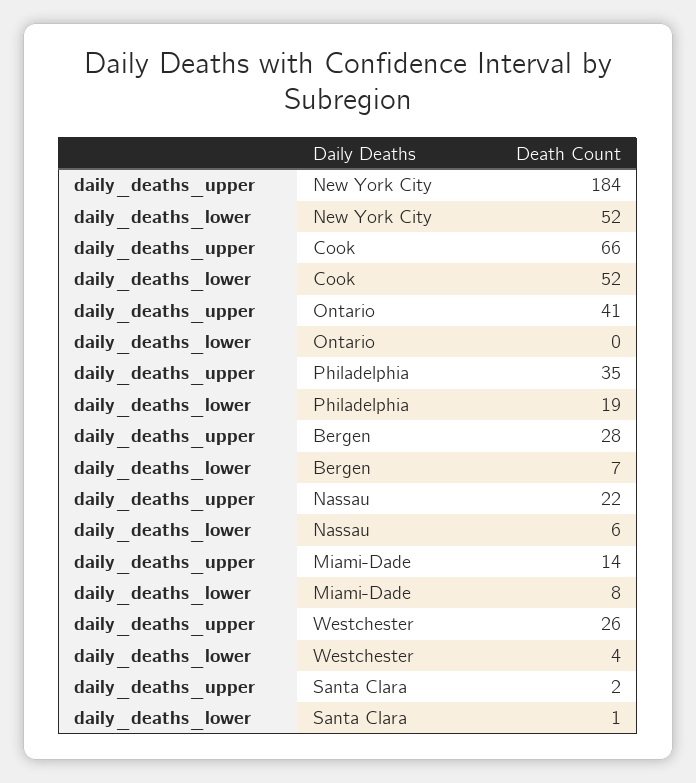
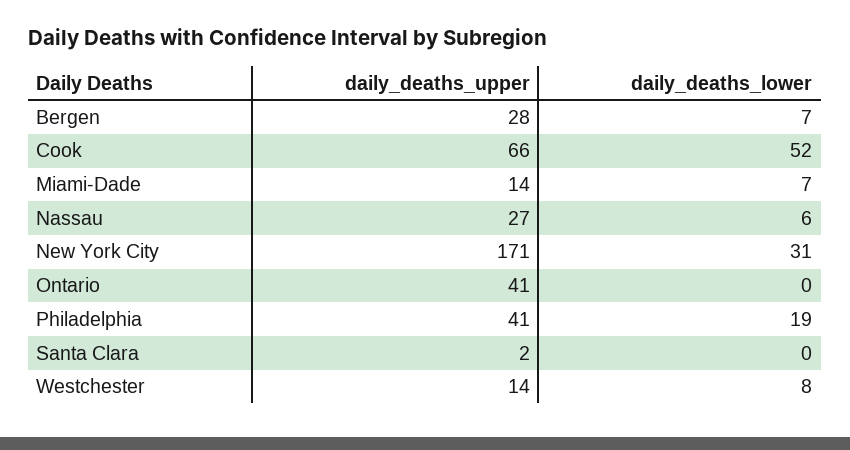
daily_deaths_upper, New York City: 184 -> 171
daily_deaths_lower, New York City: 52 -> 31
daily_deaths_upper, Philadelphia: 35 -> 41
daily_deaths_upper, Nassau: 22 -> 27
daily_deaths_lower, Miami-Dade: 8 -> 7
daily_deaths_upper, Westchester: 26 -> 14
daily_deaths_lower, Westchester: 4 -> 8
daily_deaths_lower, Santa Clara: 1 -> 0

